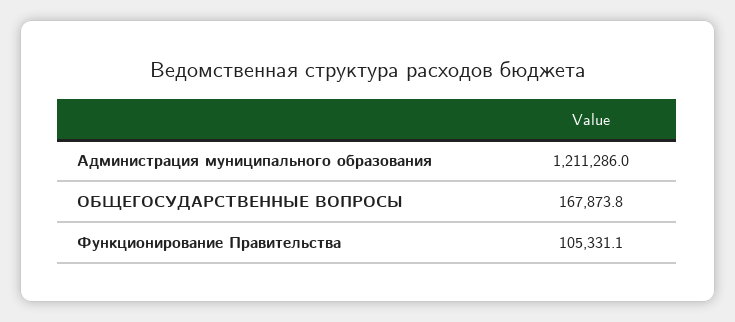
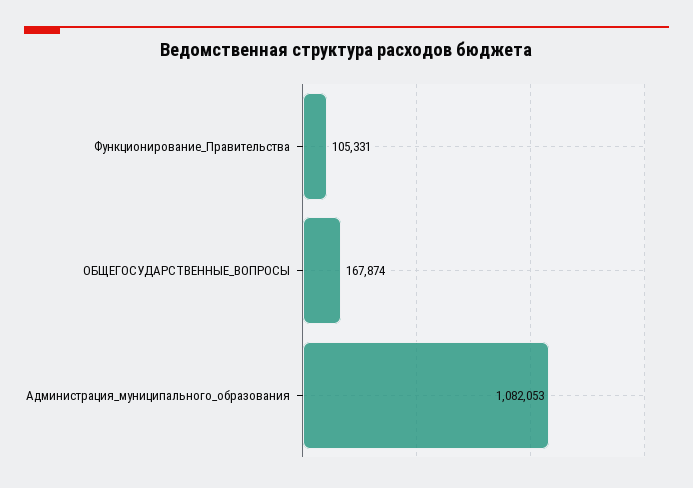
Администрация муниципального образования: 1211286 -> 1082053

